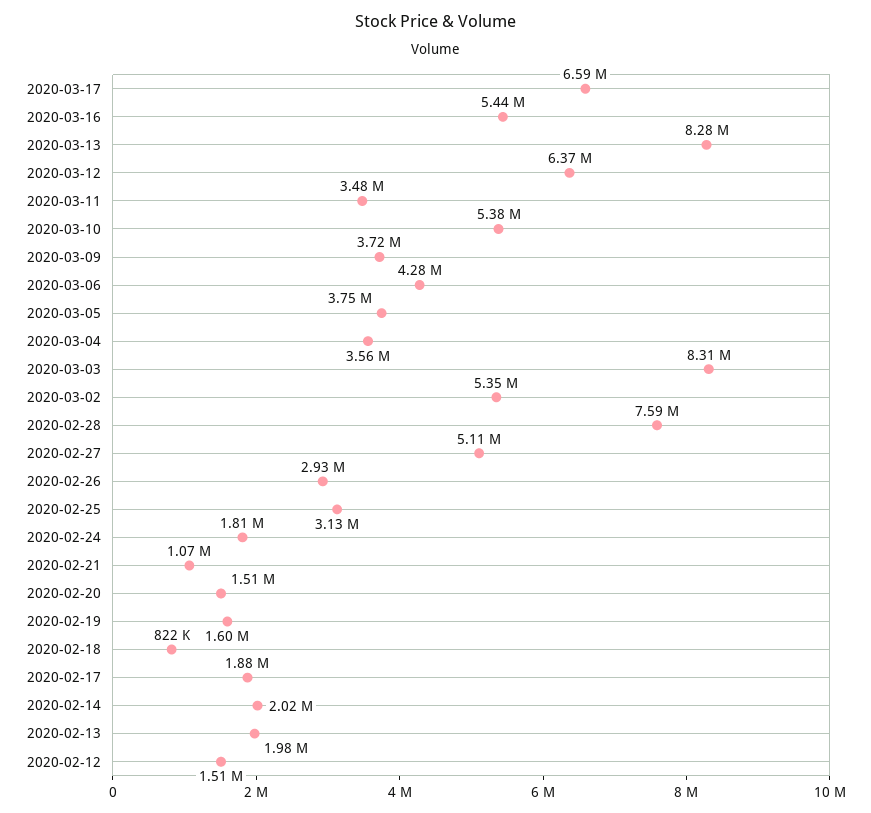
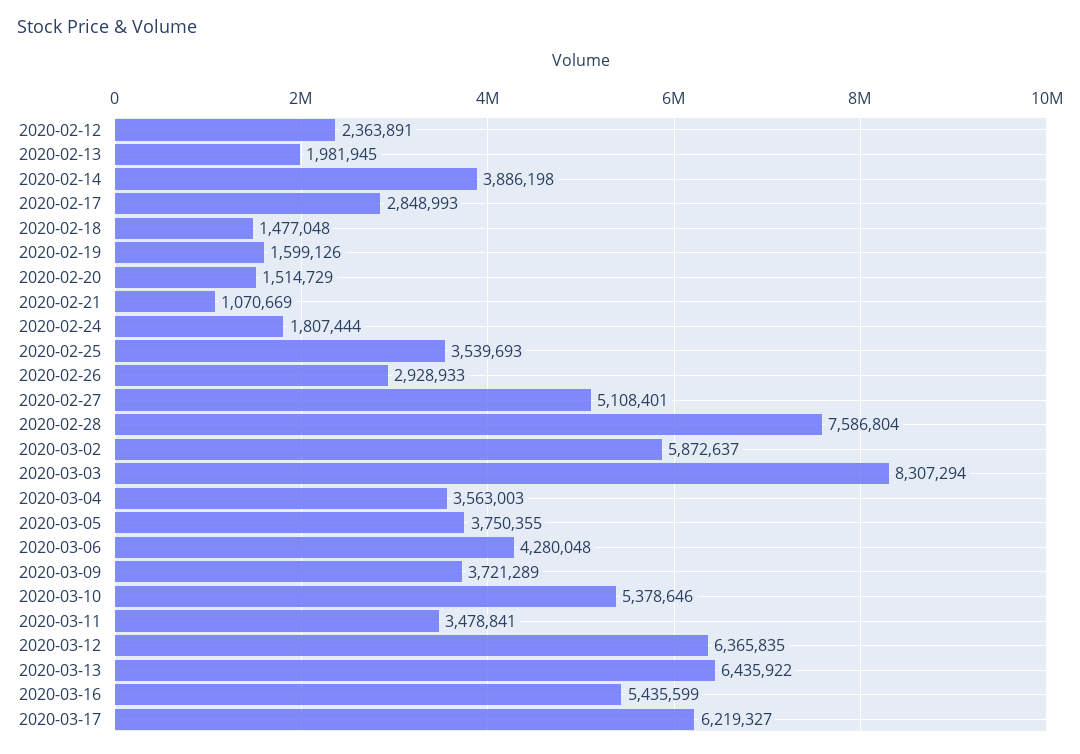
2020-03-17: 6590000 -> 6219327
2020-03-13: 8280000 -> 6435922
2020-03-02: 5350000 -> 5872637
2020-02-25: 3130000 -> 3539693
2020-02-18: 822000 -> 1477048
2020-02-17: 1880000 -> 2848993
2020-02-14: 2020000 -> 3886198
2020-02-12: 1510000 -> 2363891

